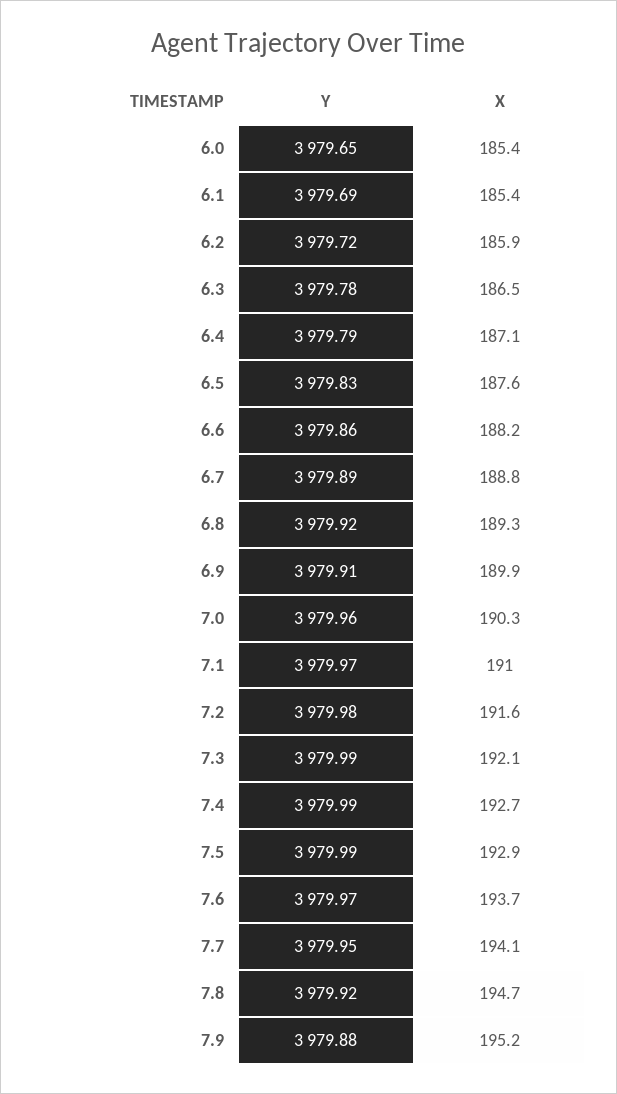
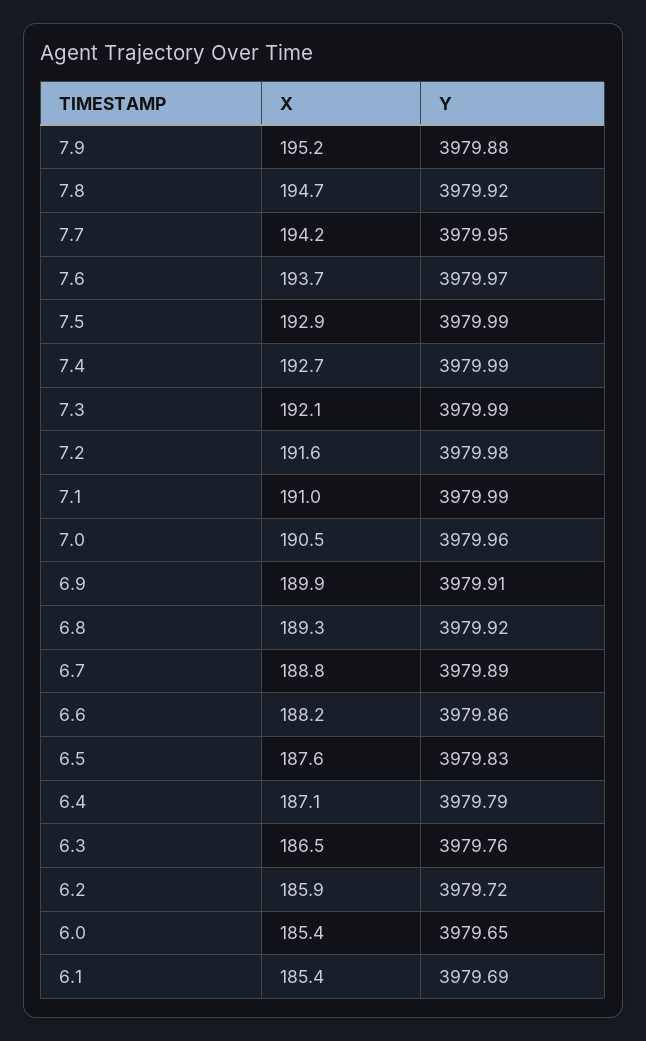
Y, 6.3: 3979.78 -> 3979.76
X, 7.0: 190.3 -> 190.5
Y, 7.1: 3979.97 -> 3979.99
X, 7.7: 194.1 -> 194.2

